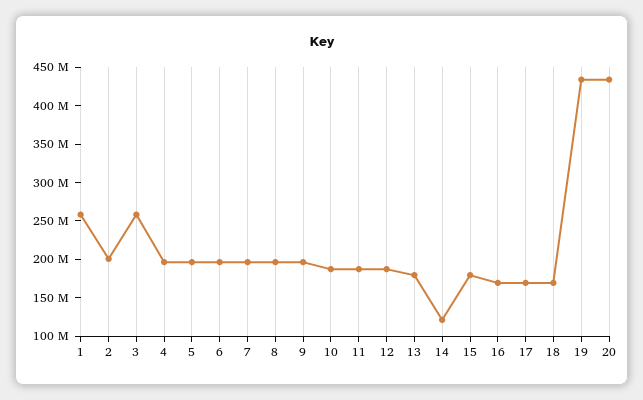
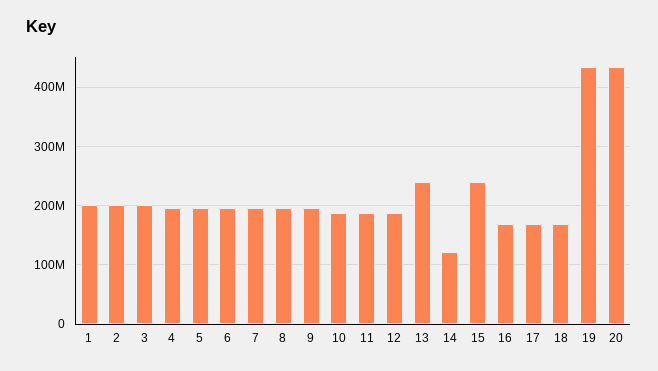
1: 250000000 -> 200000000
3: 250000000 -> 200000000
13: 175000000 -> 240000000
15: 175000000 -> 240000000

